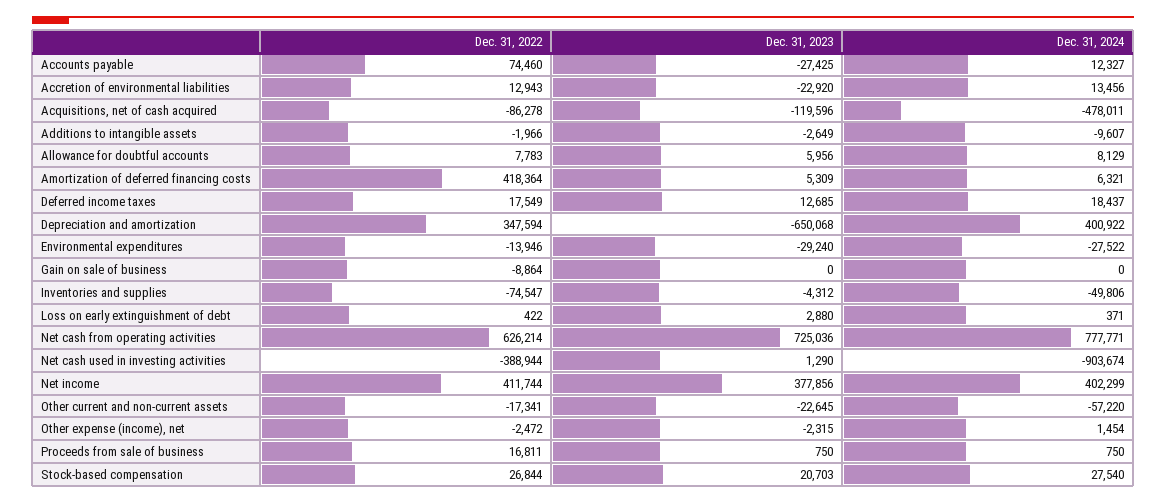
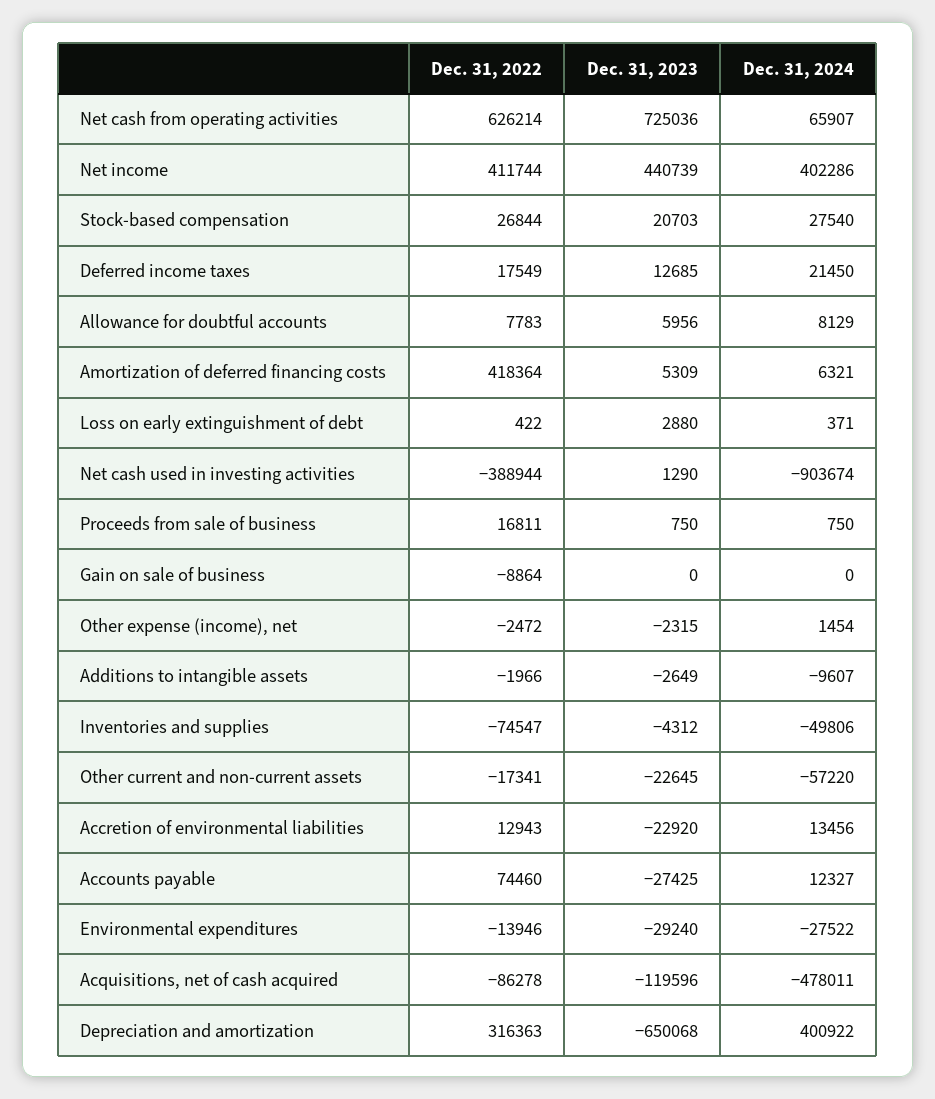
Dec. 31, 2024, Deferred income taxes: 18437 -> 21450
Dec. 31, 2022, Depreciation and amortization: 347594 -> 316363
Dec. 31, 2024, Net cash from operating activities: 777771 -> 65907
Dec. 31, 2023, Net income: 377856 -> 440739
Dec. 31, 2024, Net income: 402299 -> 402286

